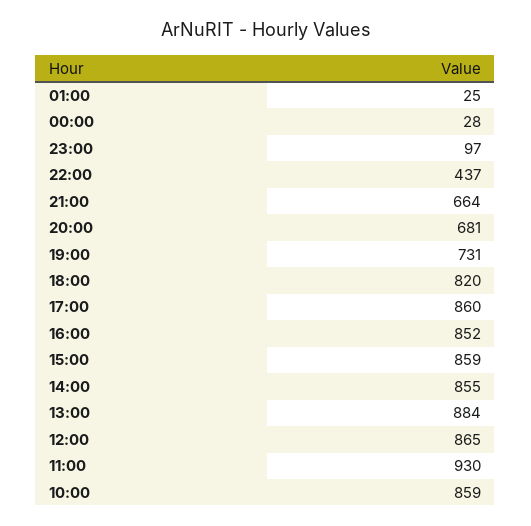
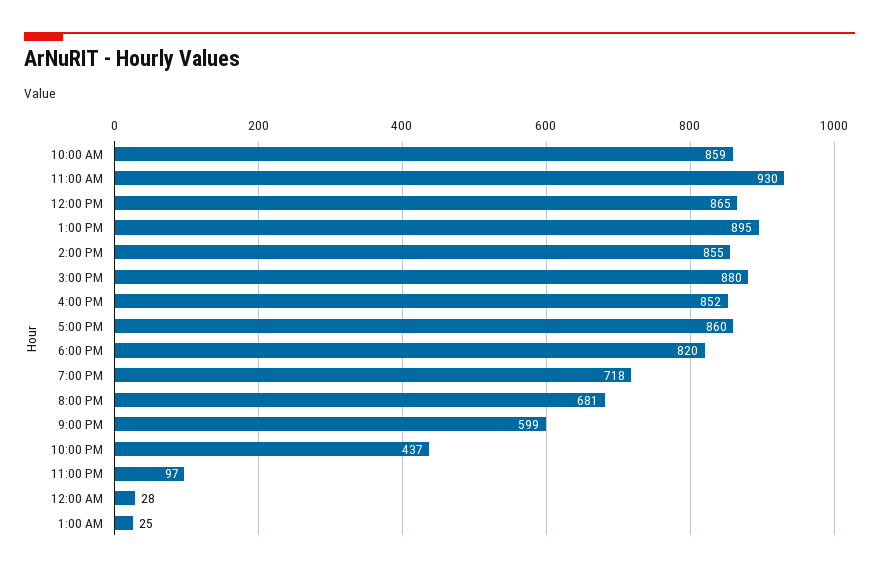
21:00: 664 -> 599
19:00: 731 -> 718
15:00: 859 -> 880
13:00: 884 -> 895

